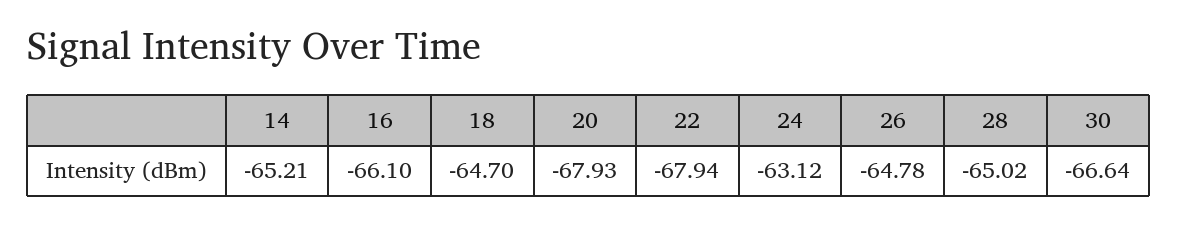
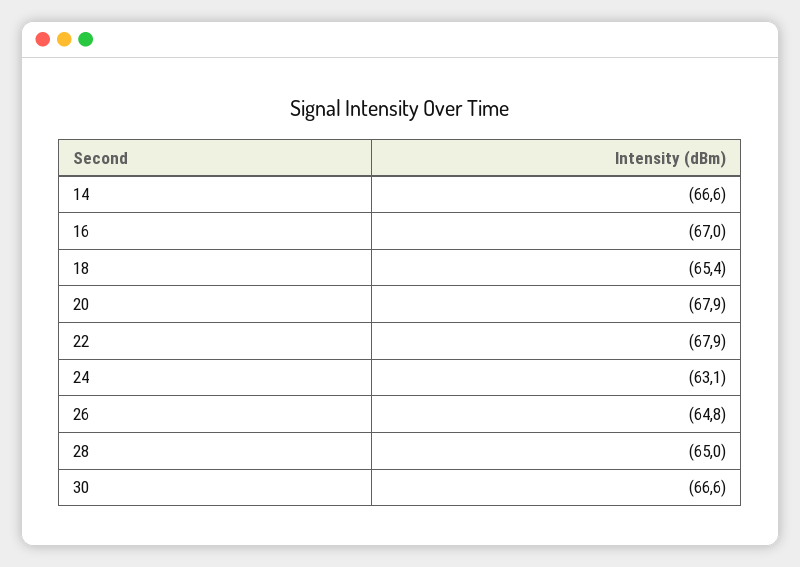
14: -65.21 -> -66.6
16: -66.1 -> -67
18: -64.7 -> -65.4

